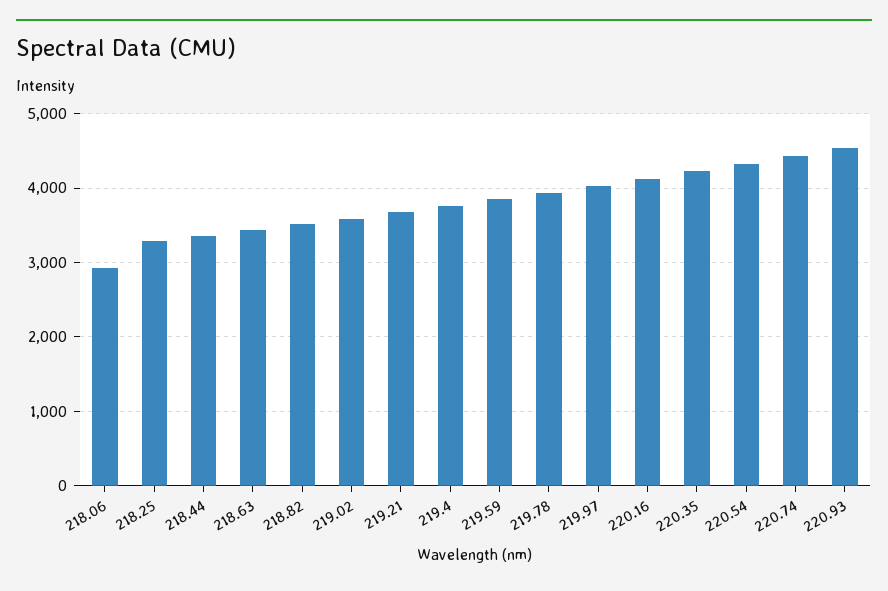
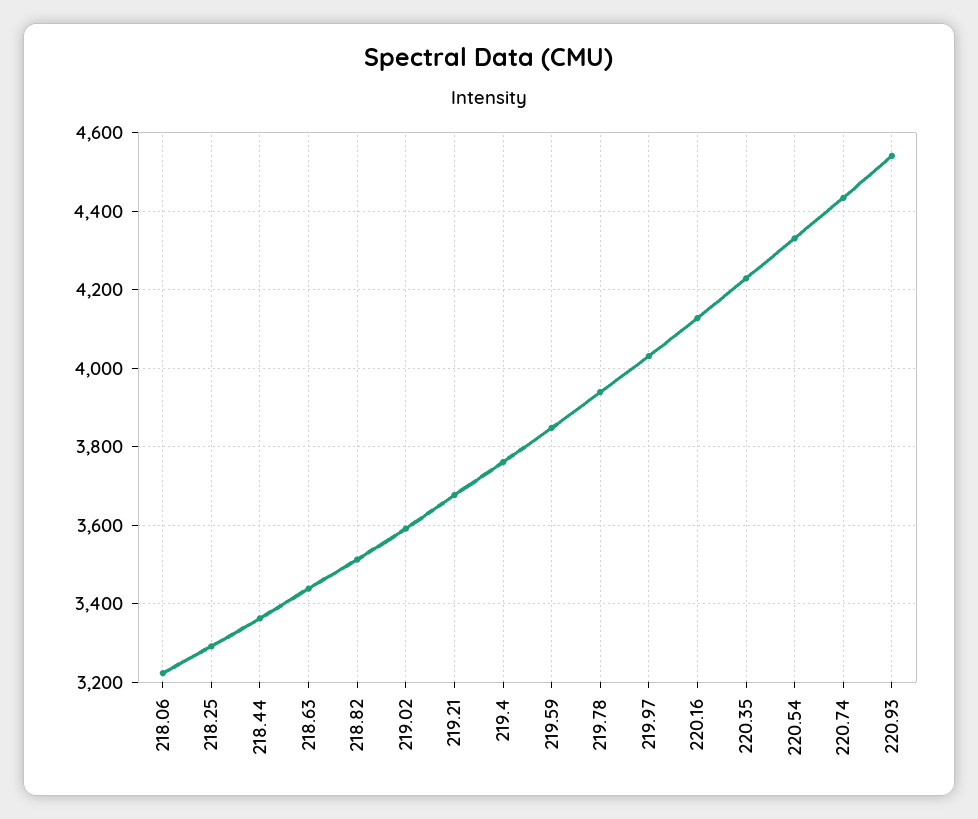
218.06: 2900 -> 3220

